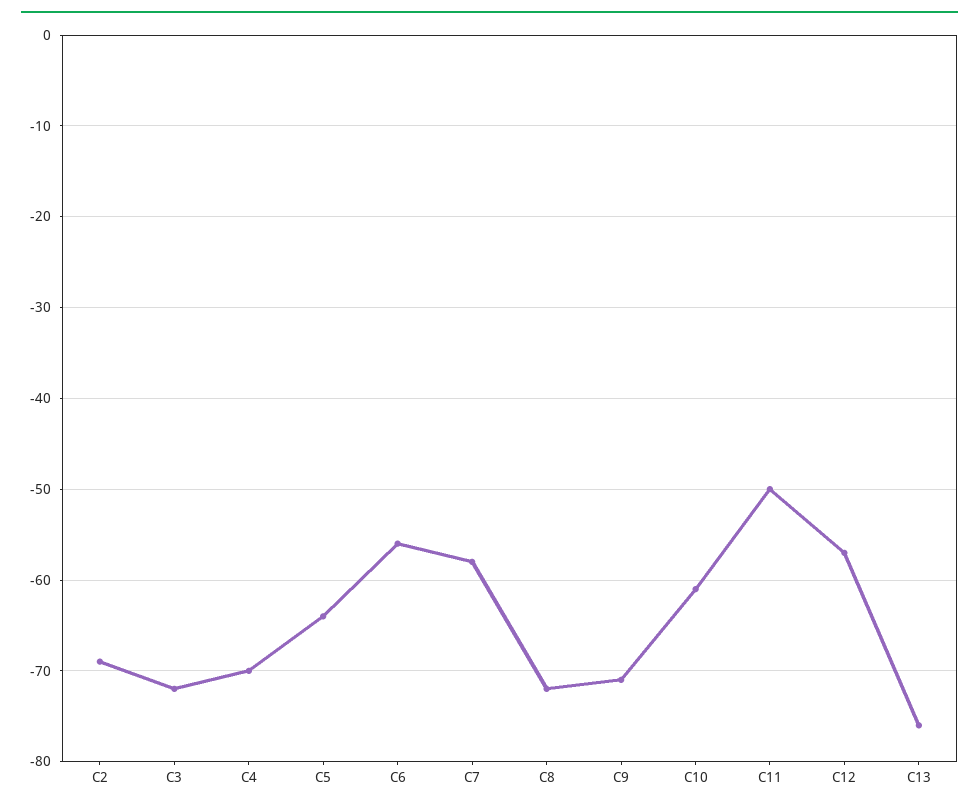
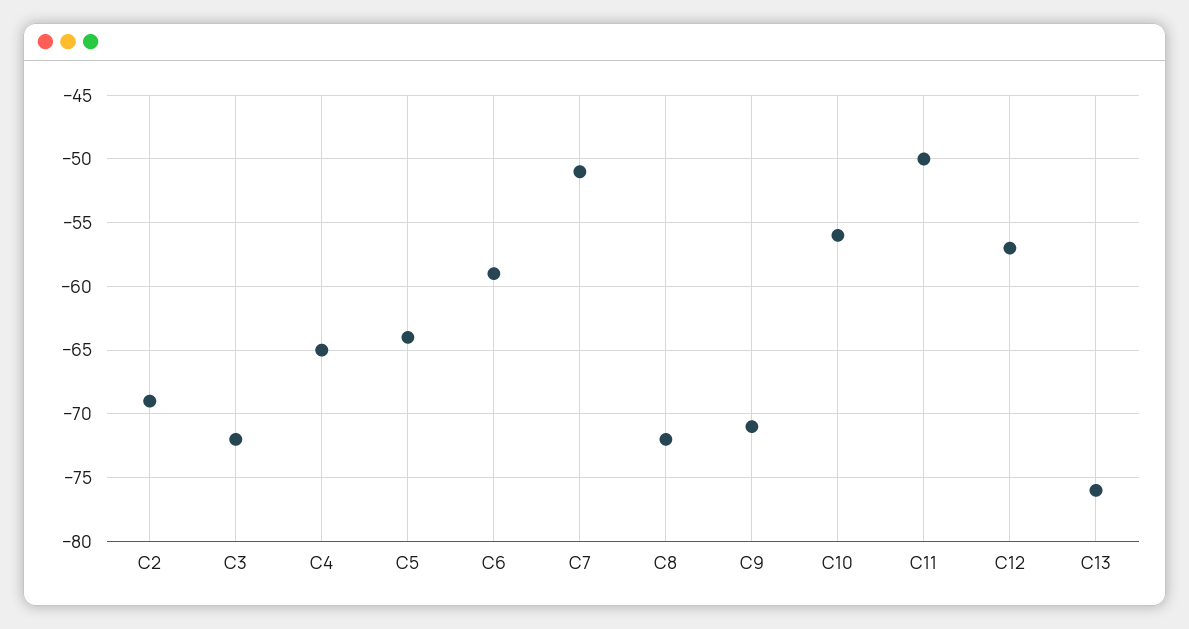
C4: -70 -> -65
C6: -56 -> -59
C7: -58 -> -51
C10: -61 -> -56

